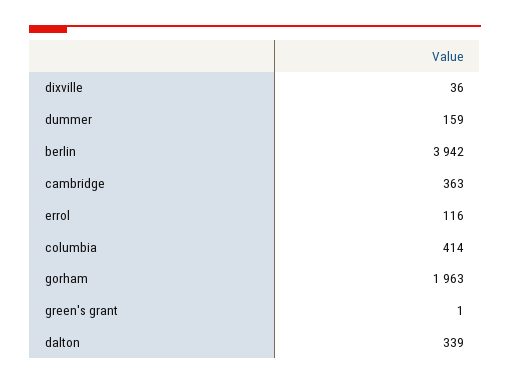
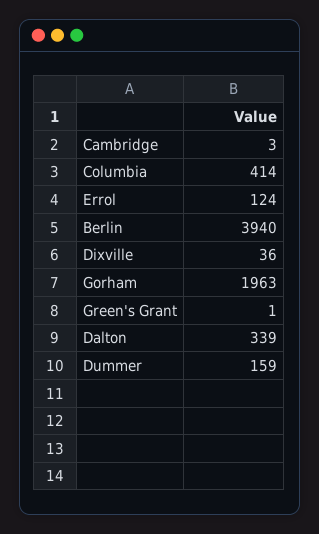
berlin: 3942 -> 3940
cambridge: 363 -> 3
errol: 116 -> 124

